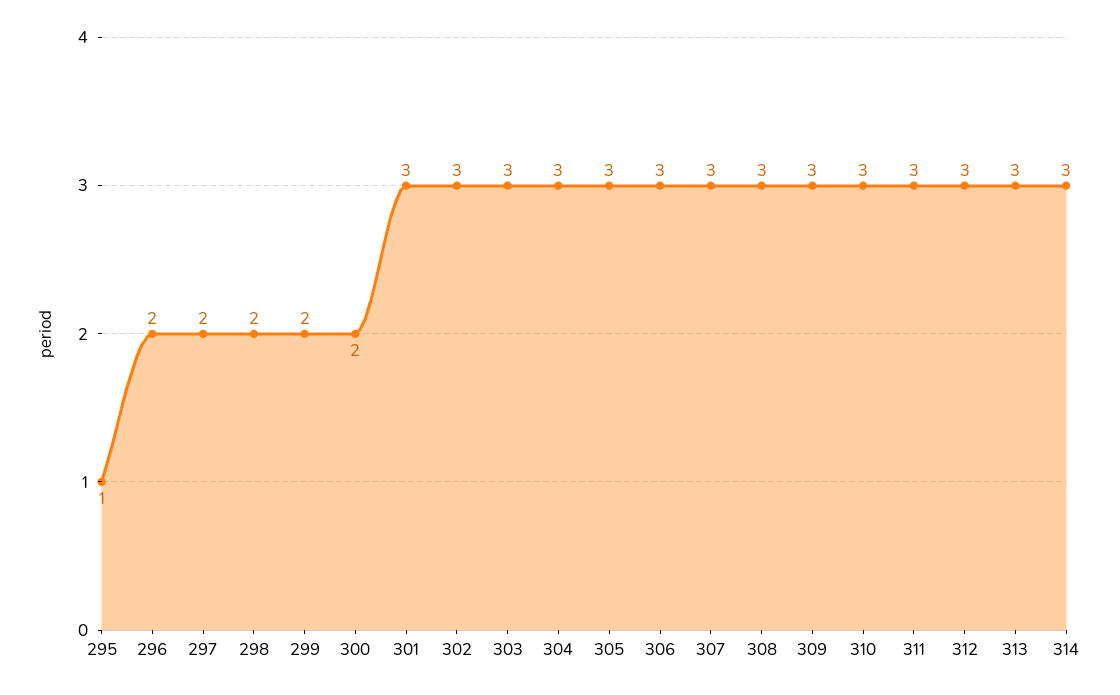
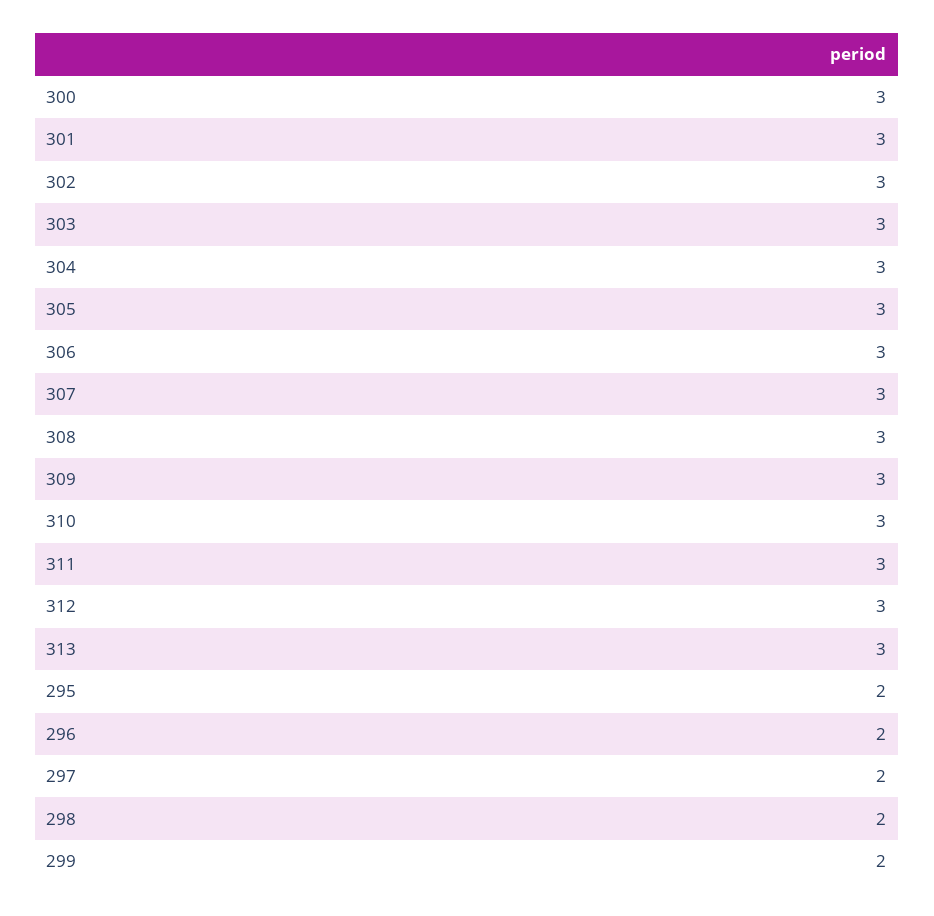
295: 1 -> 2
300: 2 -> 3
314: 3 -> none

